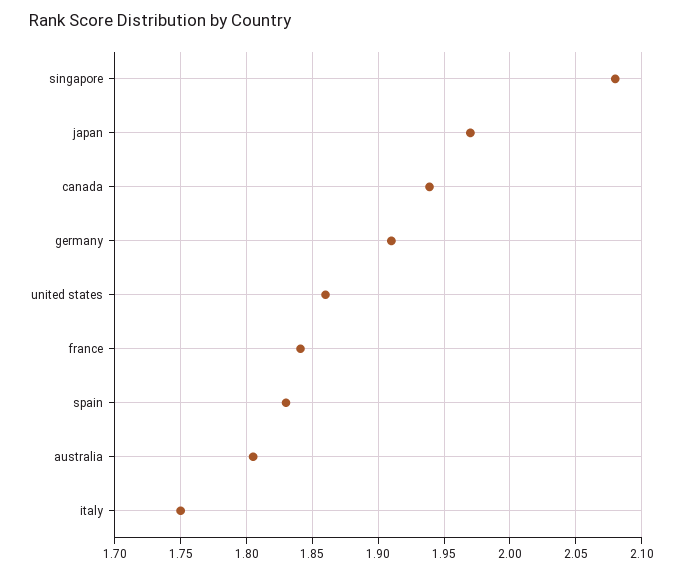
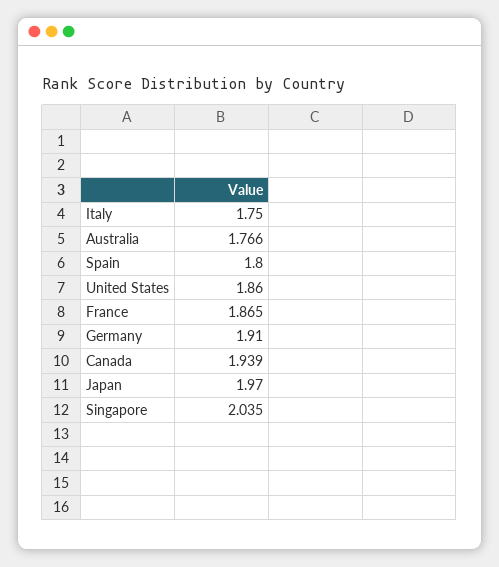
singapore: 2.08 -> 2.035
france: 1.84 -> 1.865
spain: 1.83 -> 1.8
australia: 1.805 -> 1.766

